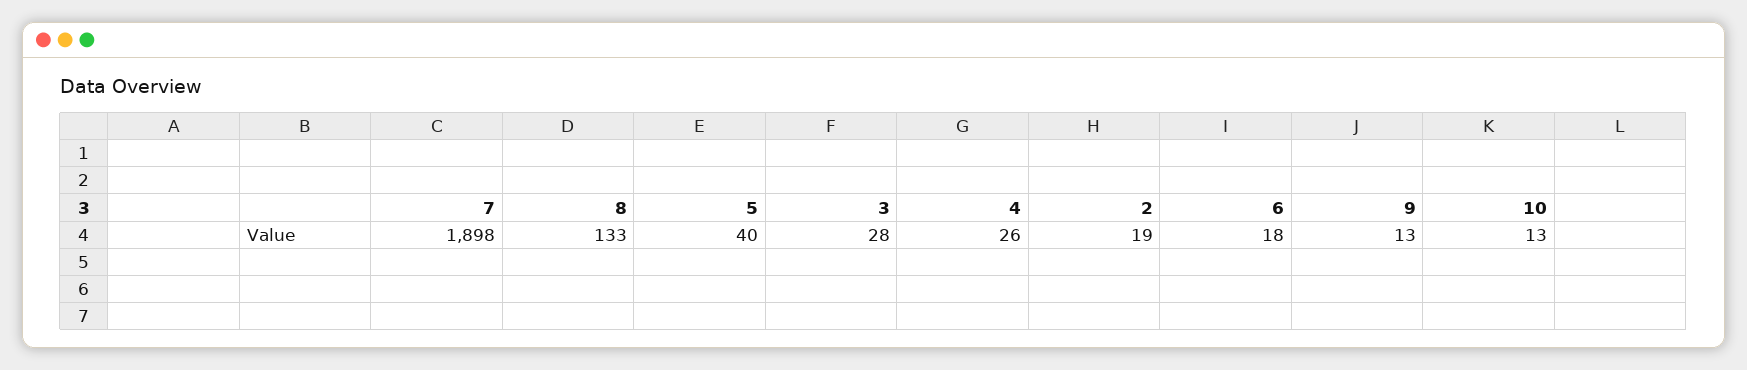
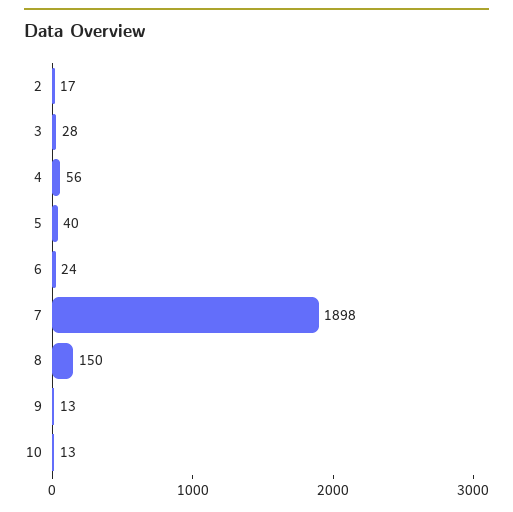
8: 133 -> 150
4: 26 -> 56
2: 19 -> 17
6: 18 -> 24

